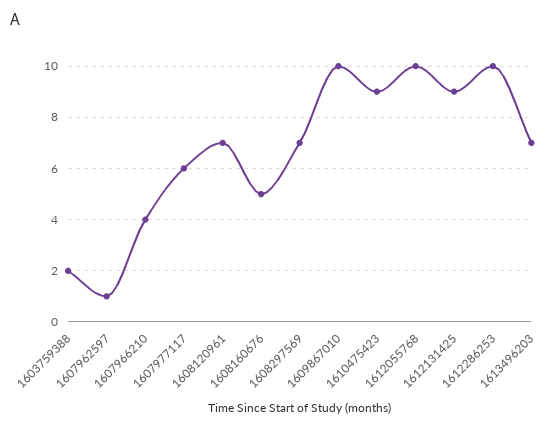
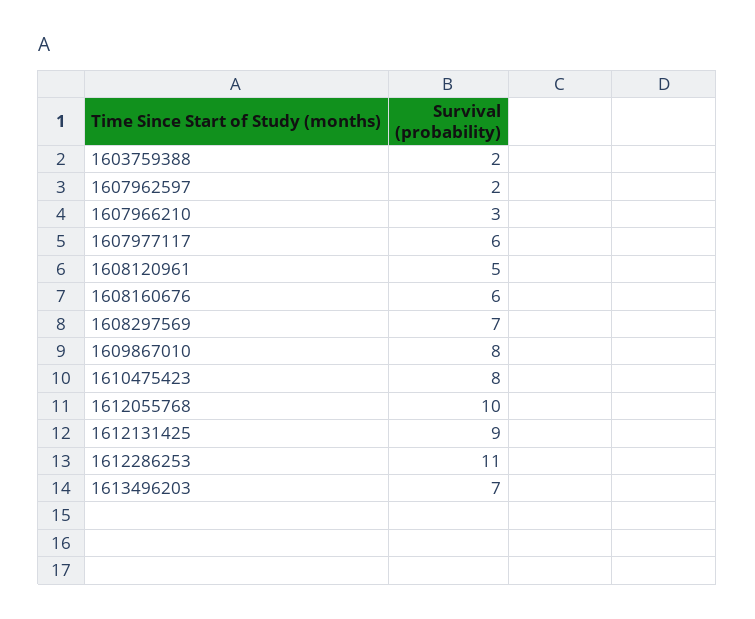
1607962597: 1 -> 2
1607966210: 4 -> 3
1608120961: 7 -> 5
1608160676: 5 -> 6
1609867010: 10 -> 8
1610475423: 9 -> 8
1612286253: 10 -> 11

